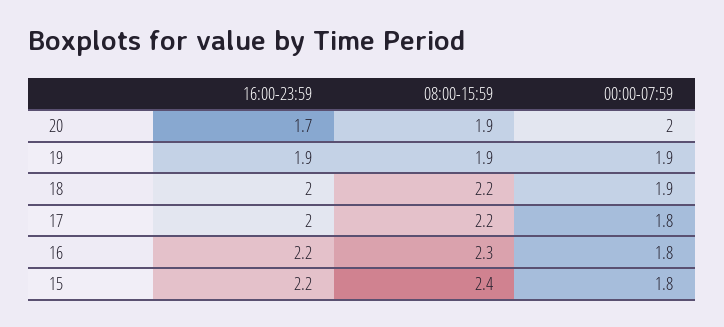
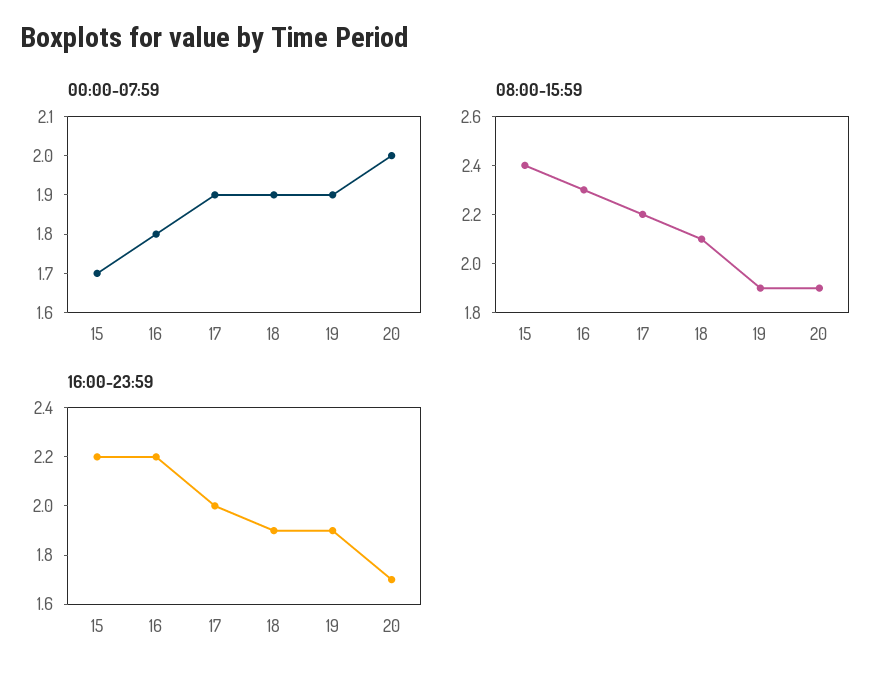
16:00-23:59, 18: 2 -> 1.9
08:00-15:59, 18: 2.2 -> 2.1
00:00-07:59, 17: 1.8 -> 1.9
00:00-07:59, 15: 1.8 -> 1.7

